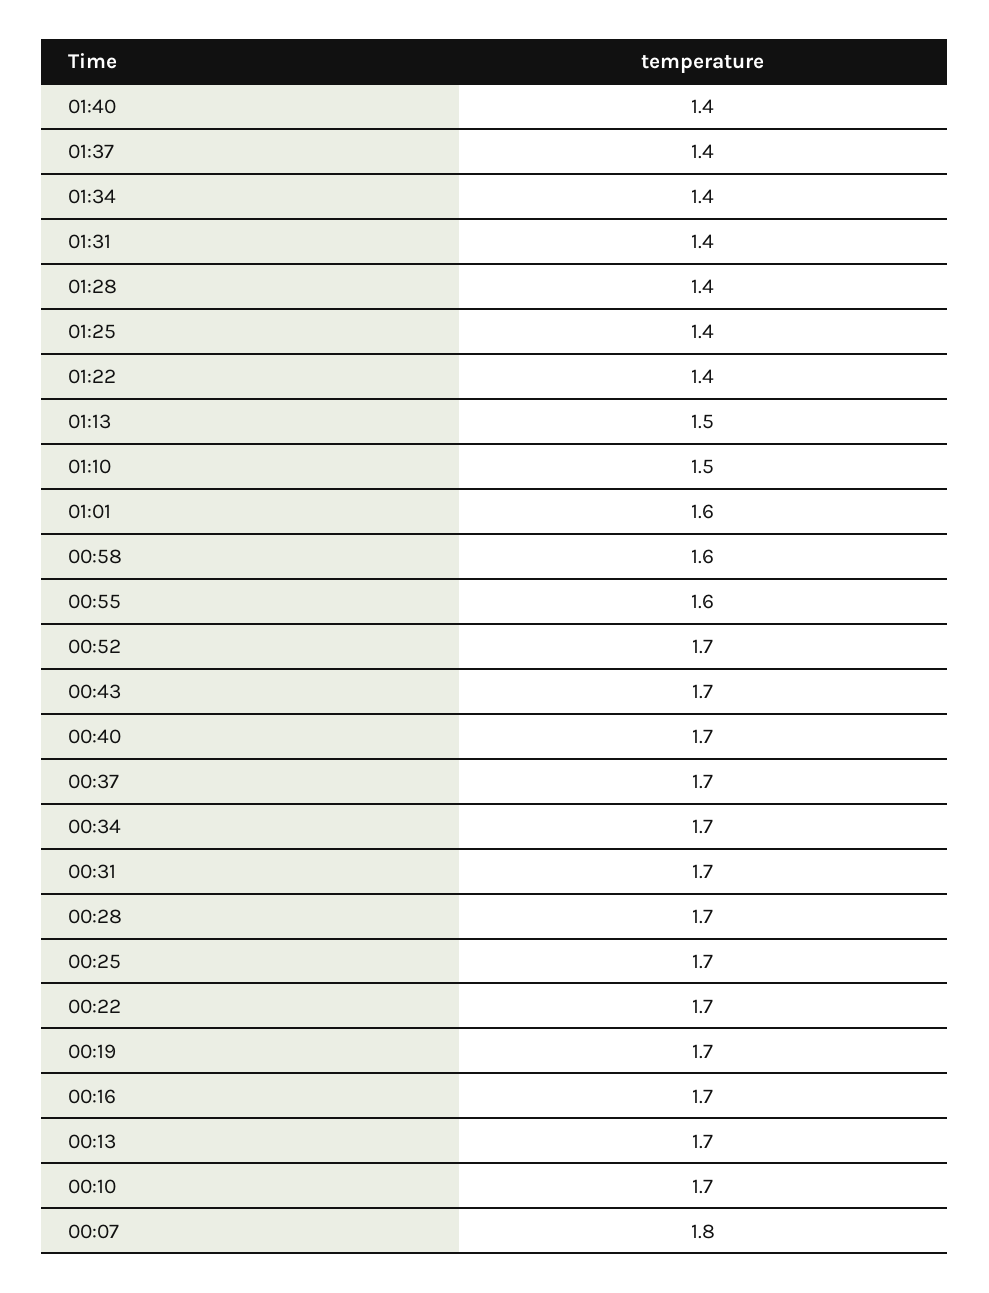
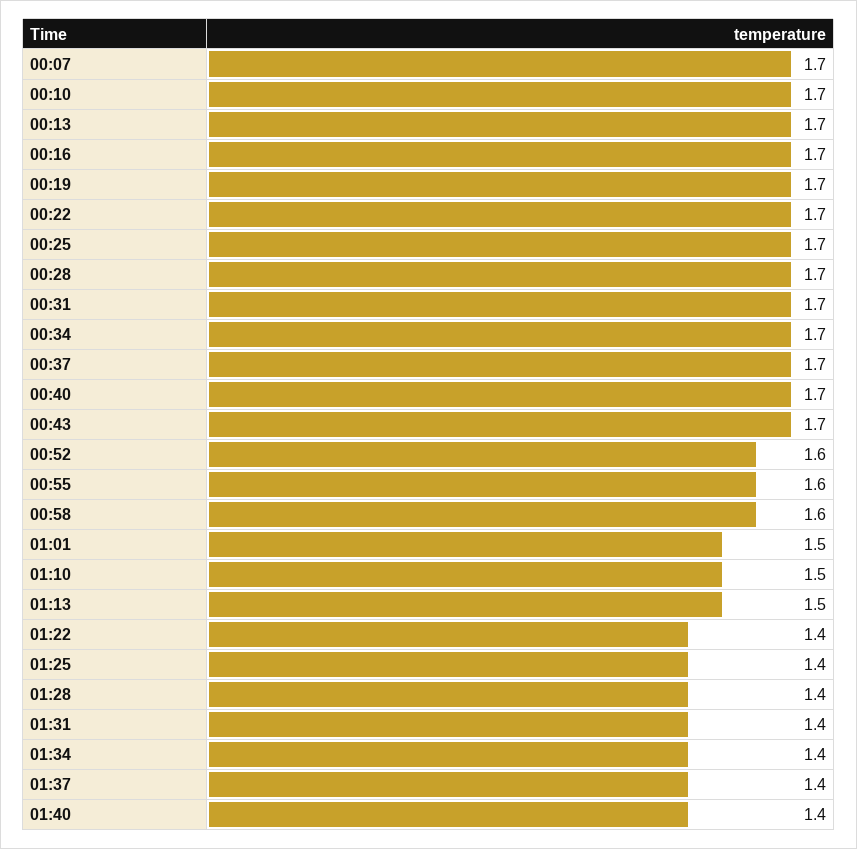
01:01: 1.6 -> 1.5
00:52: 1.7 -> 1.6
00:07: 1.8 -> 1.7

